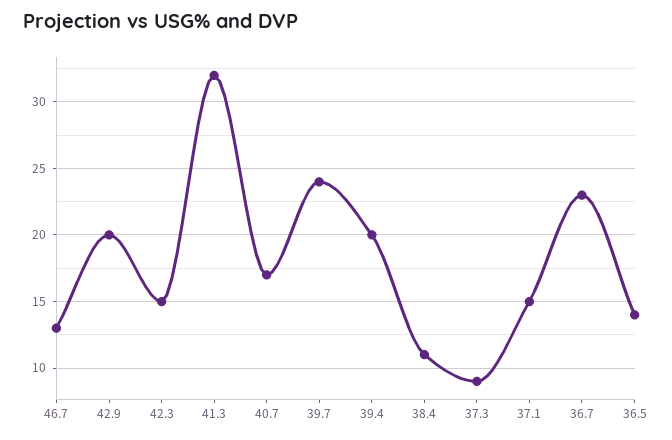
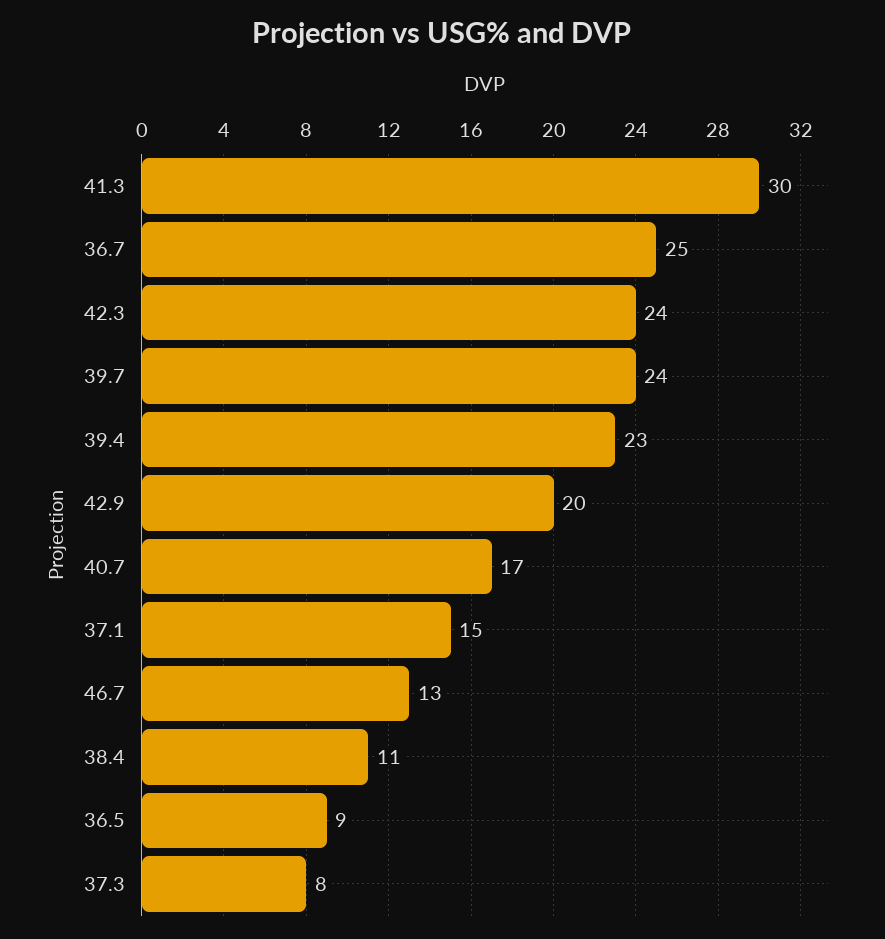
42.3: 15 -> 24
41.3: 32 -> 30
39.4: 20 -> 23
37.3: 9 -> 8
36.7: 23 -> 25
36.5: 14 -> 9

